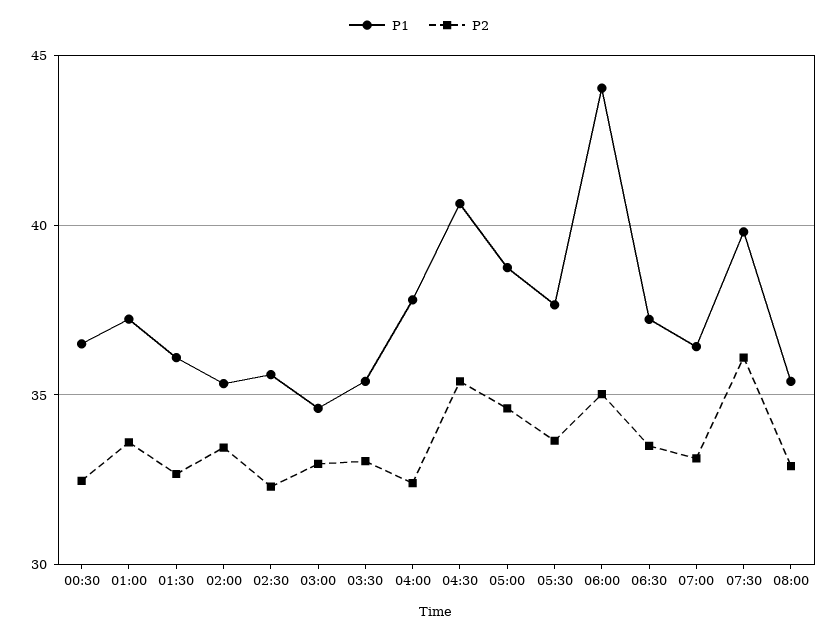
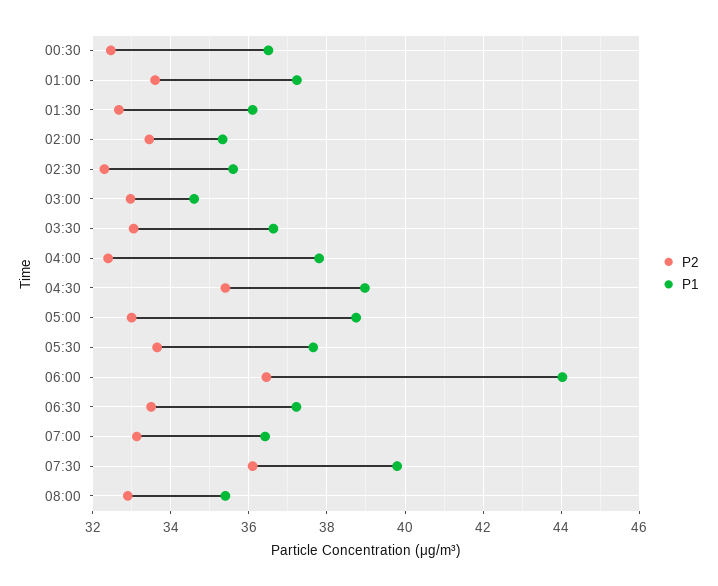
P1, 03:30: 35.5 -> 36.6
P1, 04:30: 40.5 -> 39
P2, 05:00: 34.5 -> 33
P2, 06:00: 35 -> 36.4

